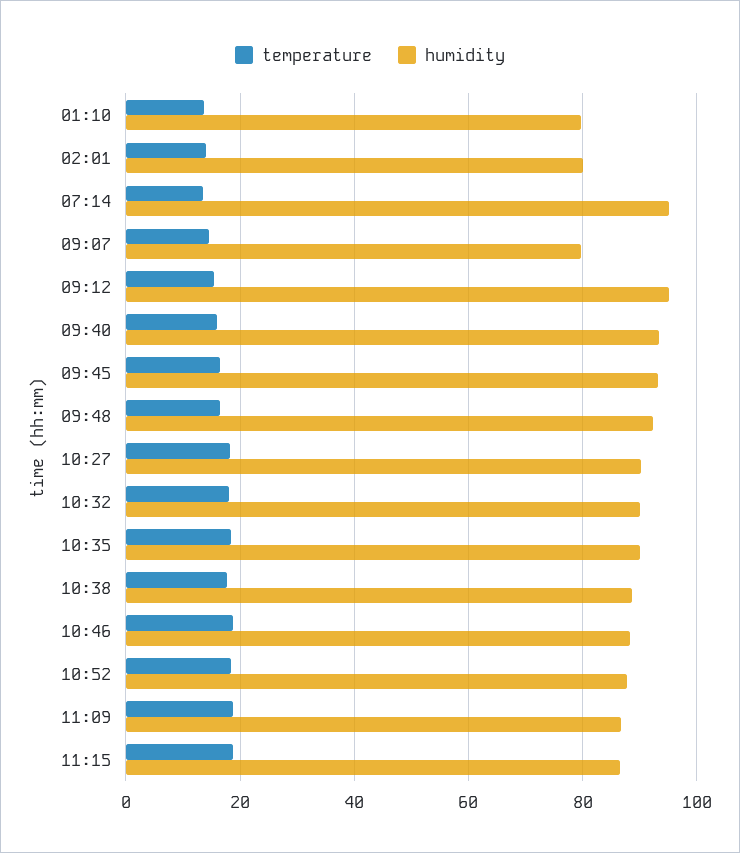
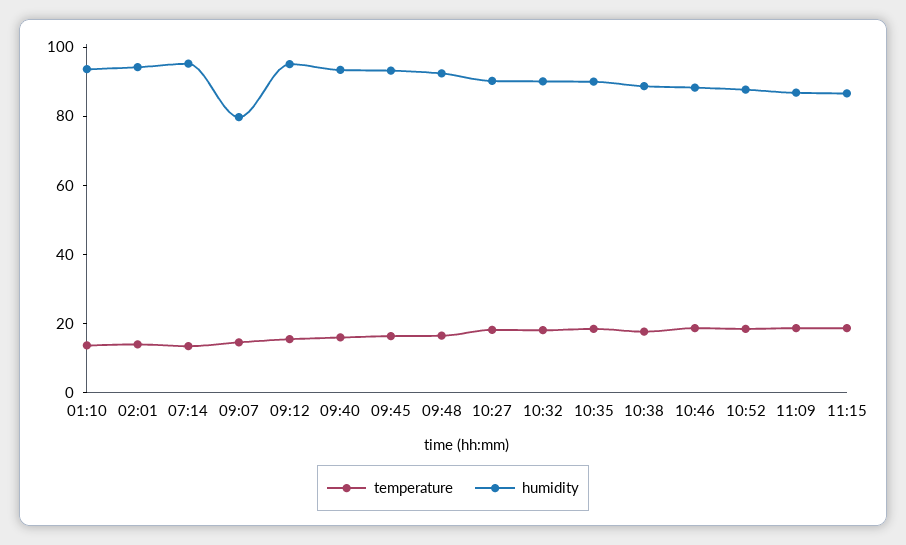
humidity, 01:10: 80 -> 95
humidity, 02:01: 80 -> 95

